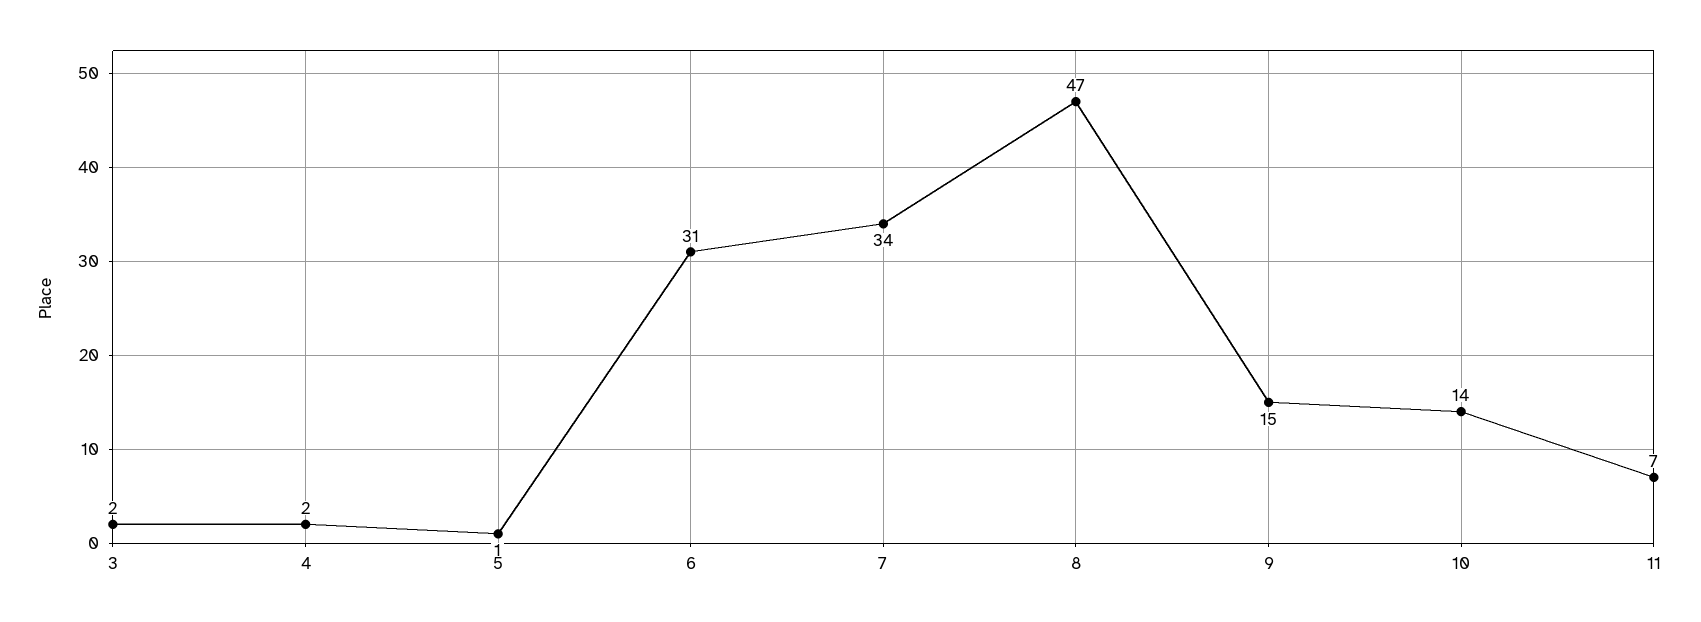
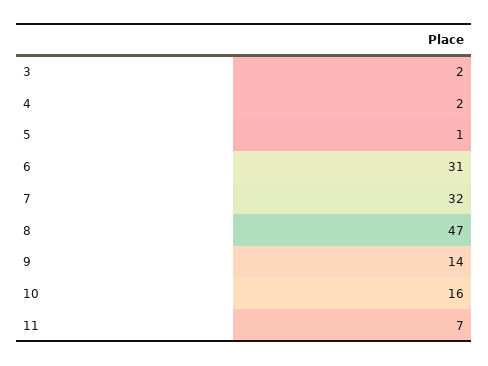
7: 34 -> 32
9: 15 -> 14
10: 14 -> 16

